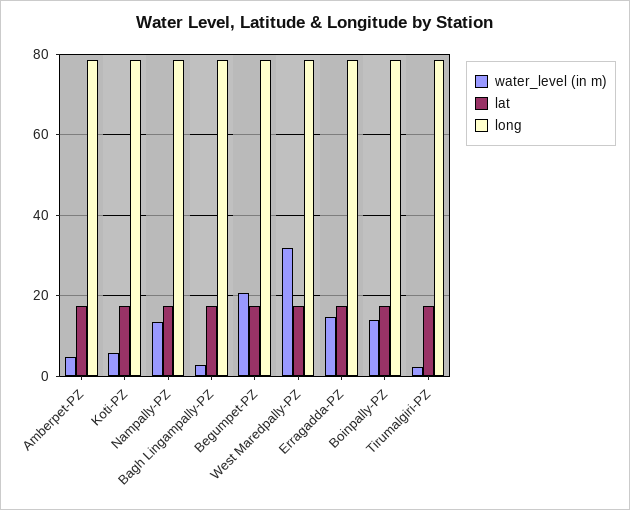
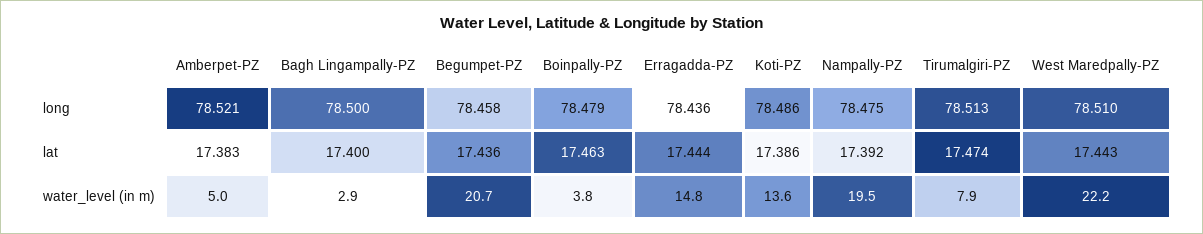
water_level (in m), Koti-PZ: 6 -> 13.6
water_level (in m), Nampally-PZ: 14 -> 19.5
water_level (in m), West Maredpally-PZ: 32 -> 22.2
water_level (in m), Boinpally-PZ: 14 -> 3.8
water_level (in m), Tirumalgiri-PZ: 2 -> 7.9

